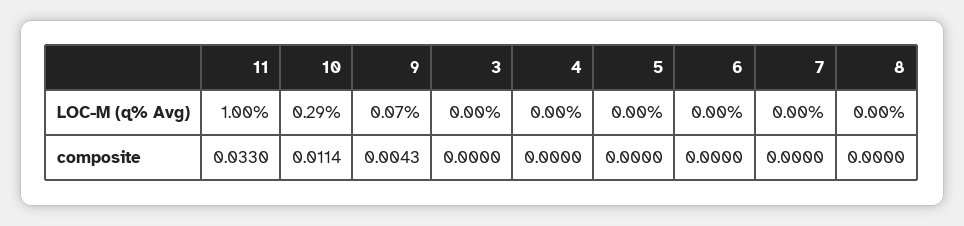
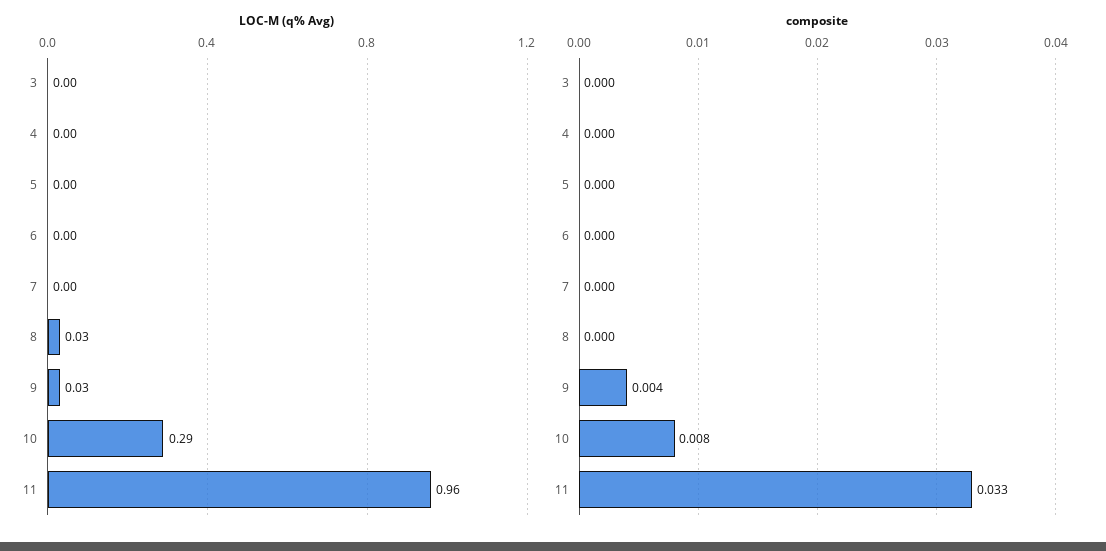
LOC-M (q% Avg), 11: 1 -> 0.96
LOC-M (q% Avg), 9: 0.07 -> 0.03
LOC-M (q% Avg), 8: 0 -> 0.03
composite, 10: 0.0114 -> 0.008

